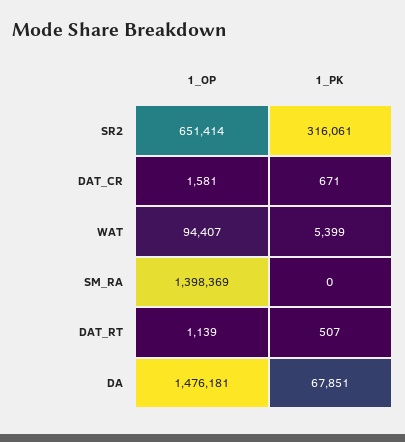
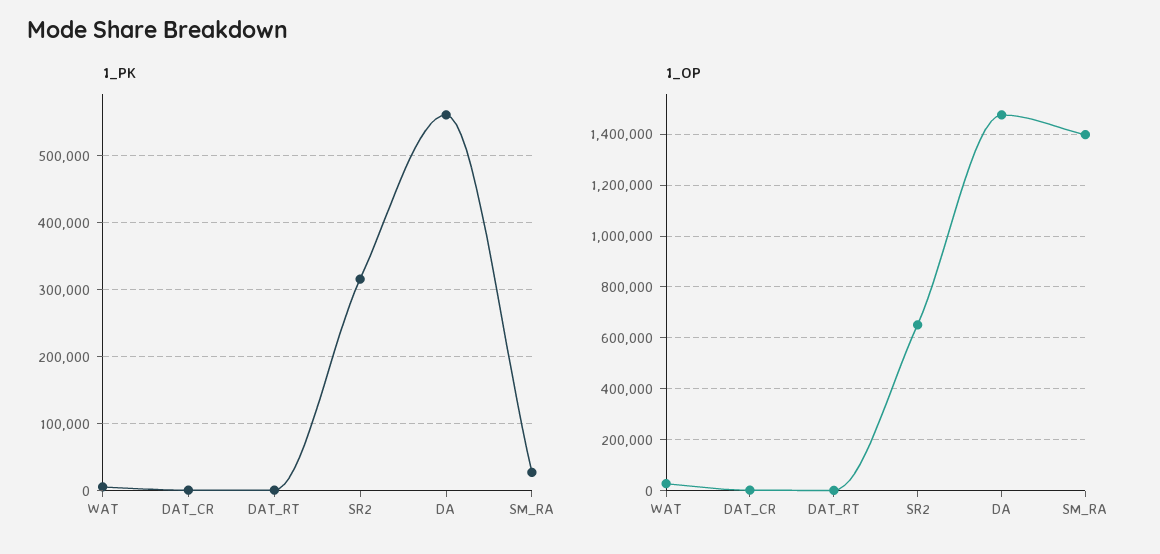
1_OP, WAT: 94407 -> 25000
1_PK, SM_RA: 0 -> 30000
1_PK, DA: 67851 -> 560000

